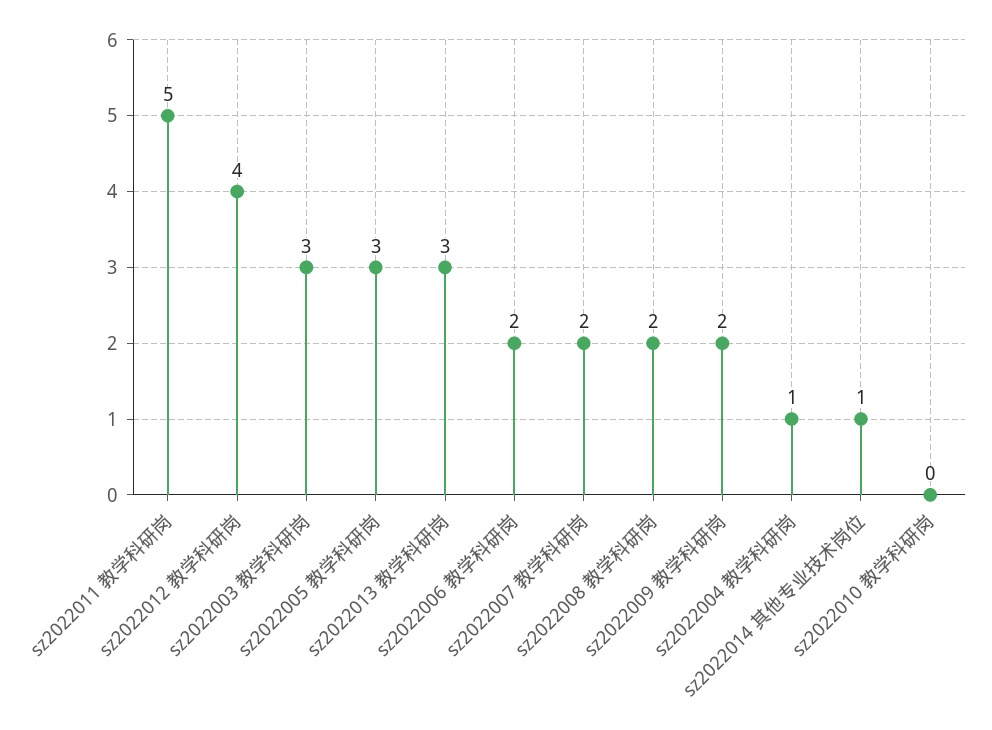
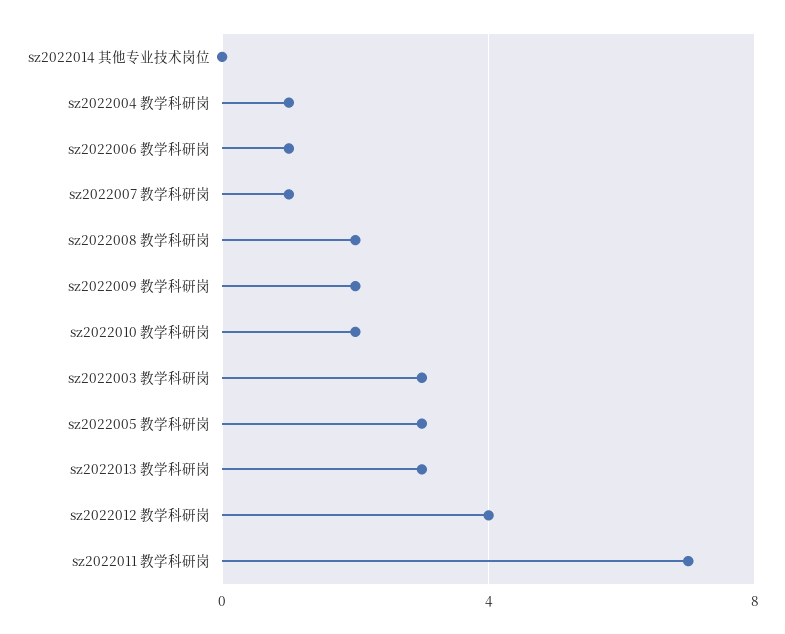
sz2022011 教学科研岗: 5 -> 7
sz2022006 教学科研岗: 2 -> 1
sz2022007 教学科研岗: 2 -> 1
sz2022014 其他专业技术岗位: 1 -> 0
sz2022010 教学科研岗: 0 -> 2

